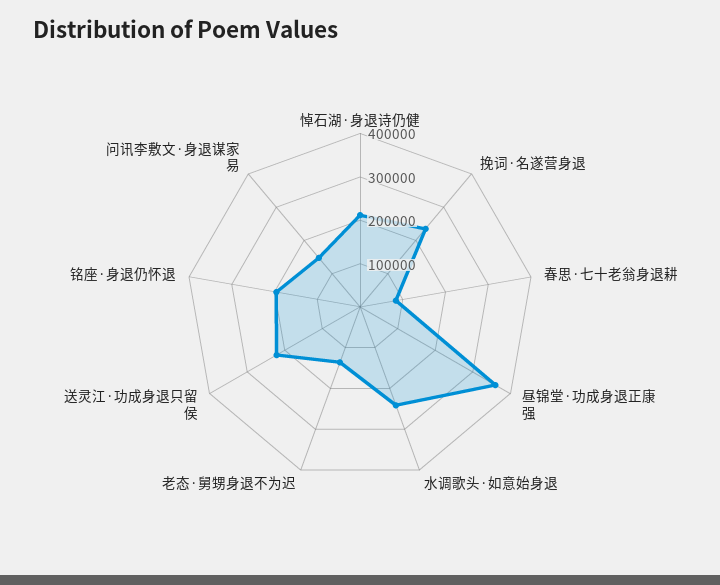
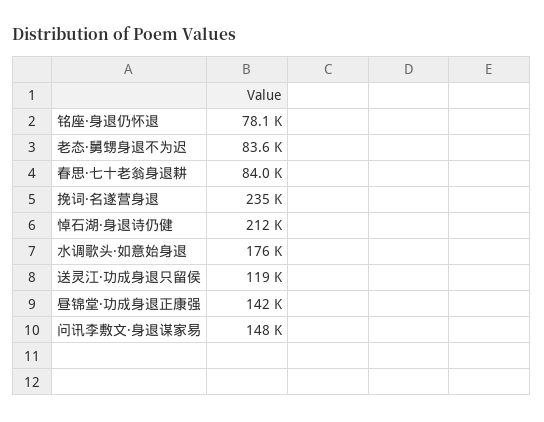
昼锦堂·功成身退正康强: 360000 -> 142000
水调歌头·如意始身退: 240000 -> 176000
老态·舅甥身退不为迟: 140000 -> 83600
送灵江·功成身退只留侯: 220000 -> 119000
铭座·身退仍怀退: 200000 -> 78100

